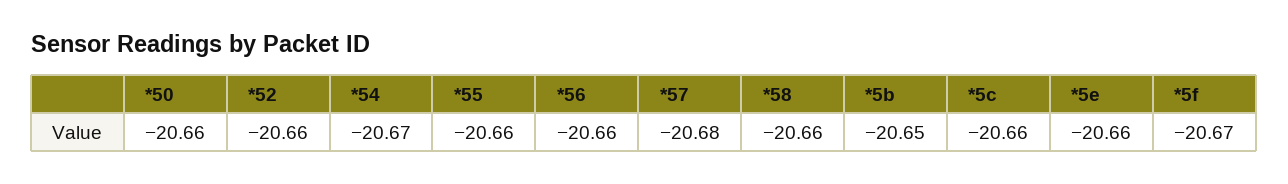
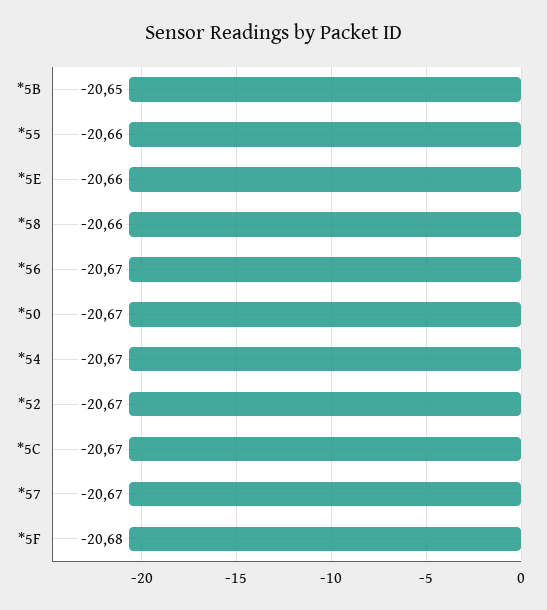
*50: -20.66 -> -20.67
*52: -20.66 -> -20.67
*56: -20.66 -> -20.67
*57: -20.68 -> -20.67
*5c: -20.66 -> -20.67
*5f: -20.67 -> -20.68

